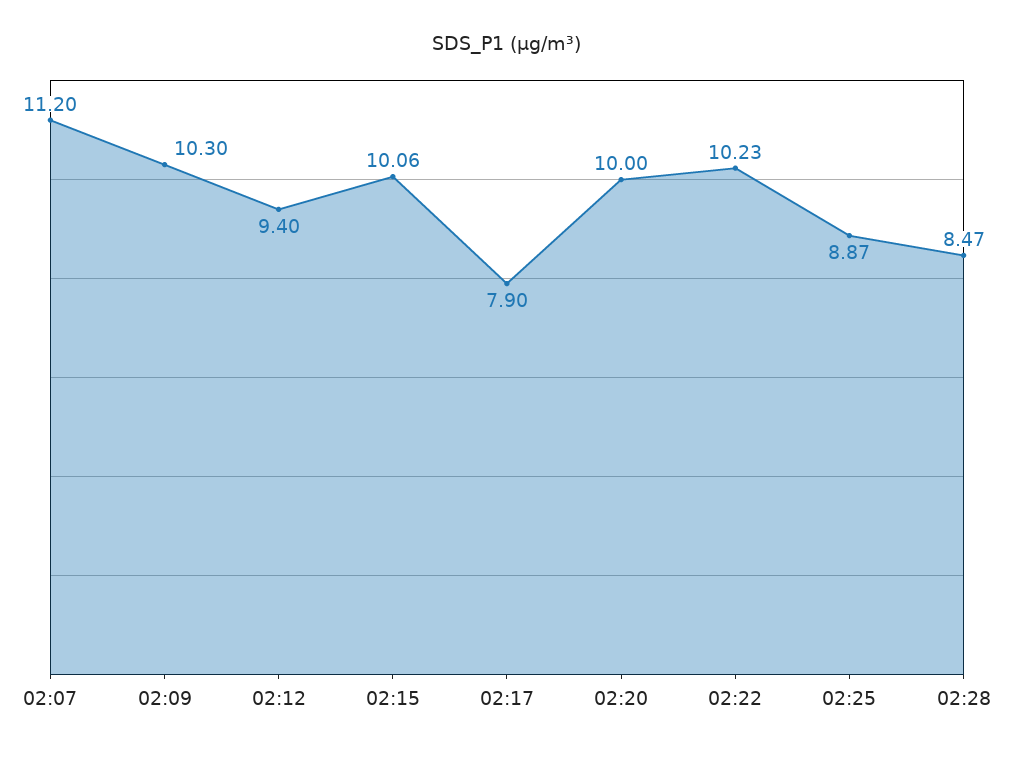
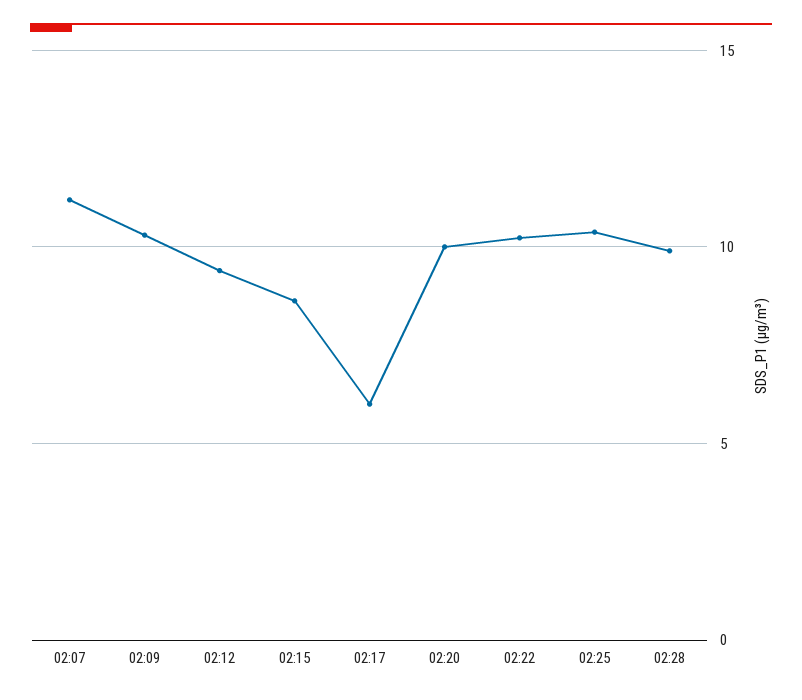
02:15: 10.06 -> 8.5
02:17: 7.9 -> 6
02:25: 8.87 -> 10.5
02:28: 8.47 -> 10

